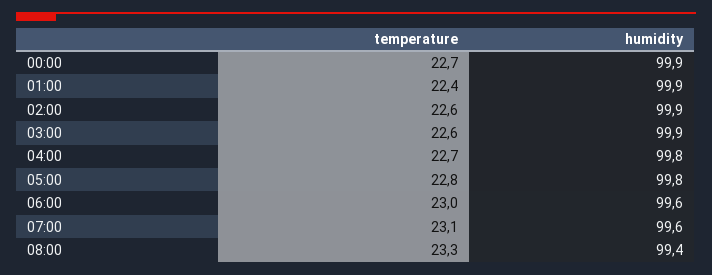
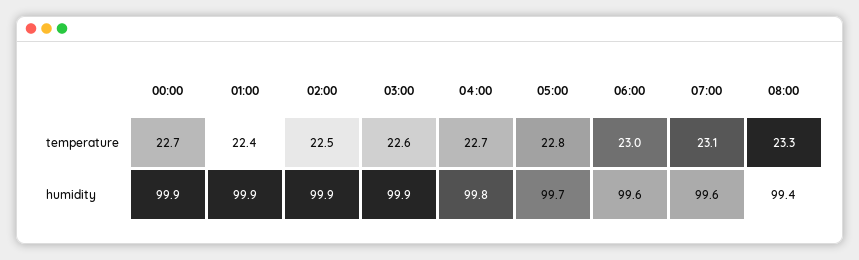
temperature, 02:00: 22.6 -> 22.5
humidity, 05:00: 99.8 -> 99.7

